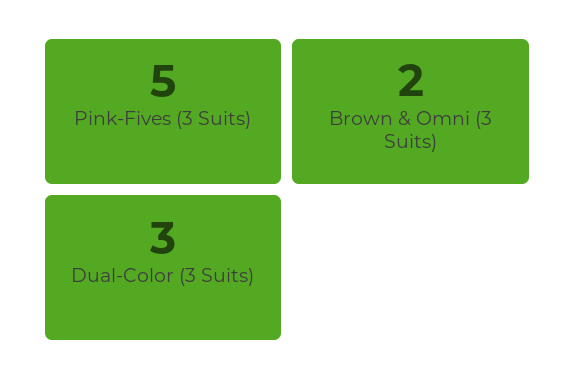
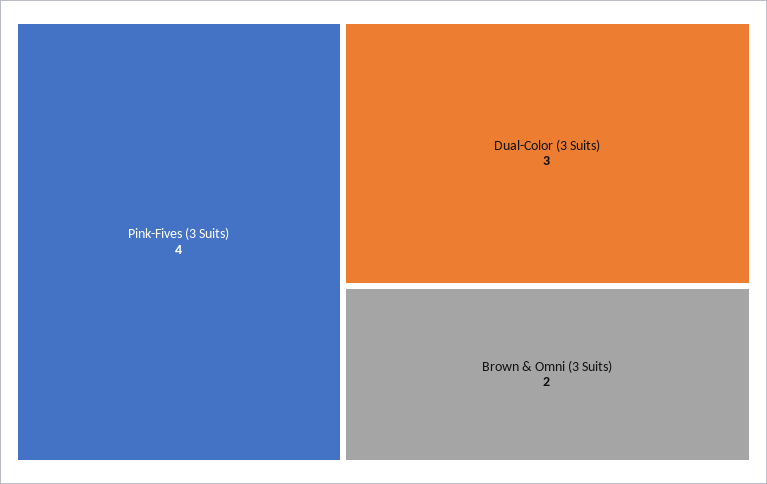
Pink-Fives (3 Suits): 5 -> 4

